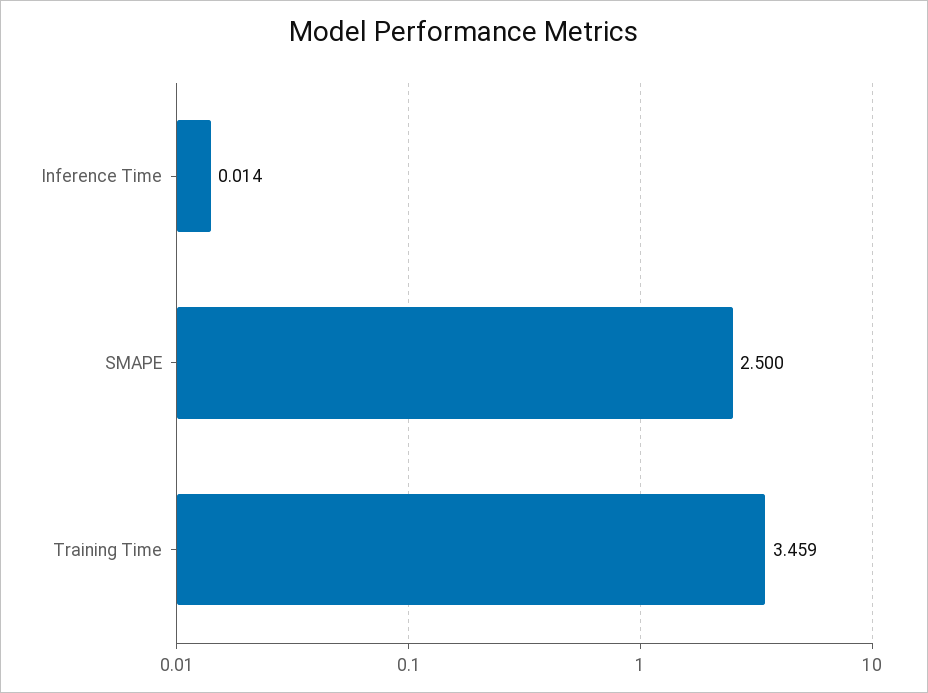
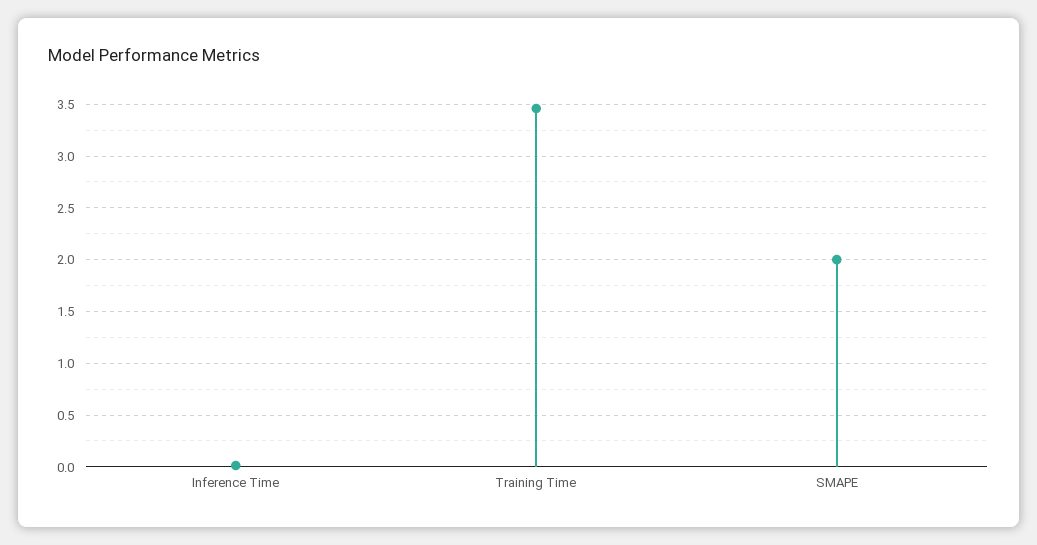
SMAPE: 2.5 -> 2

